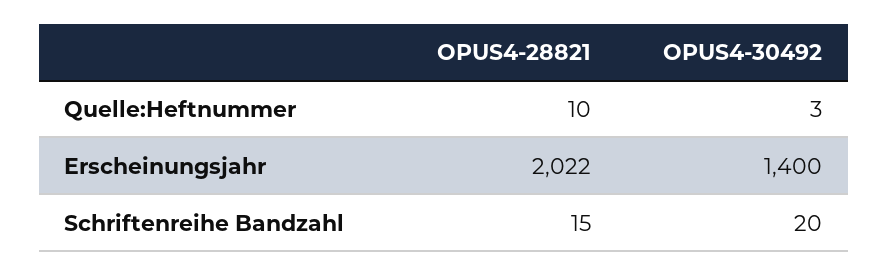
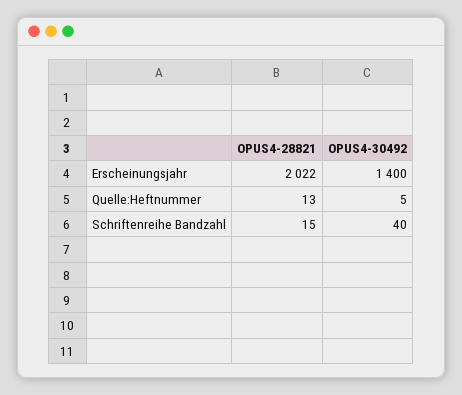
OPUS4-28821, Quelle:Heftnummer: 10 -> 13
OPUS4-30492, Quelle:Heftnummer: 3 -> 5
OPUS4-30492, Schriftenreihe Bandzahl: 20 -> 40

